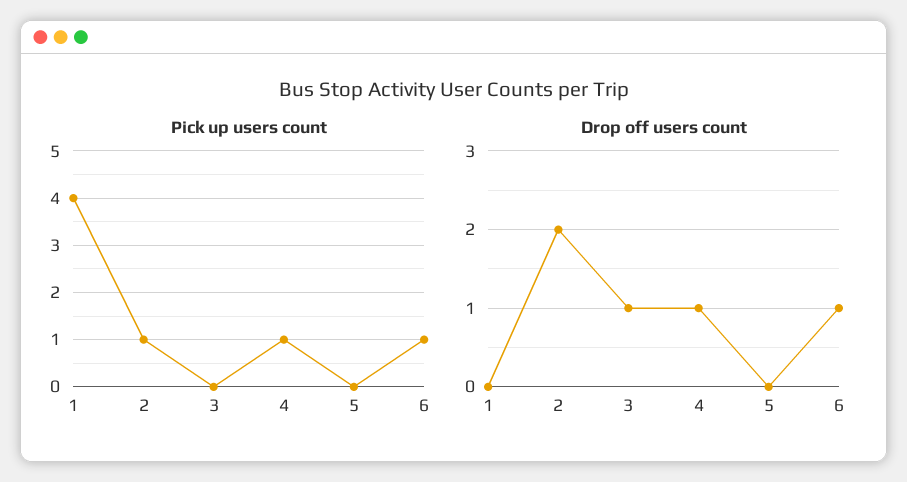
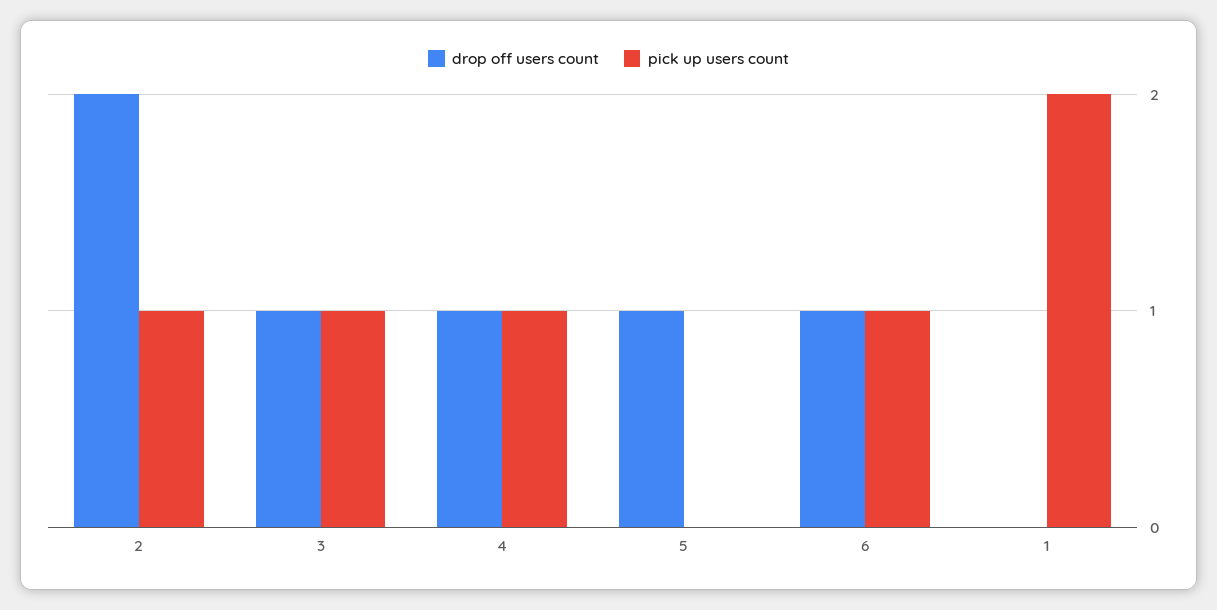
Pick up users count, 1: 4 -> 2
Pick up users count, 3: 0 -> 1
Drop off users count, 5: 0 -> 1

